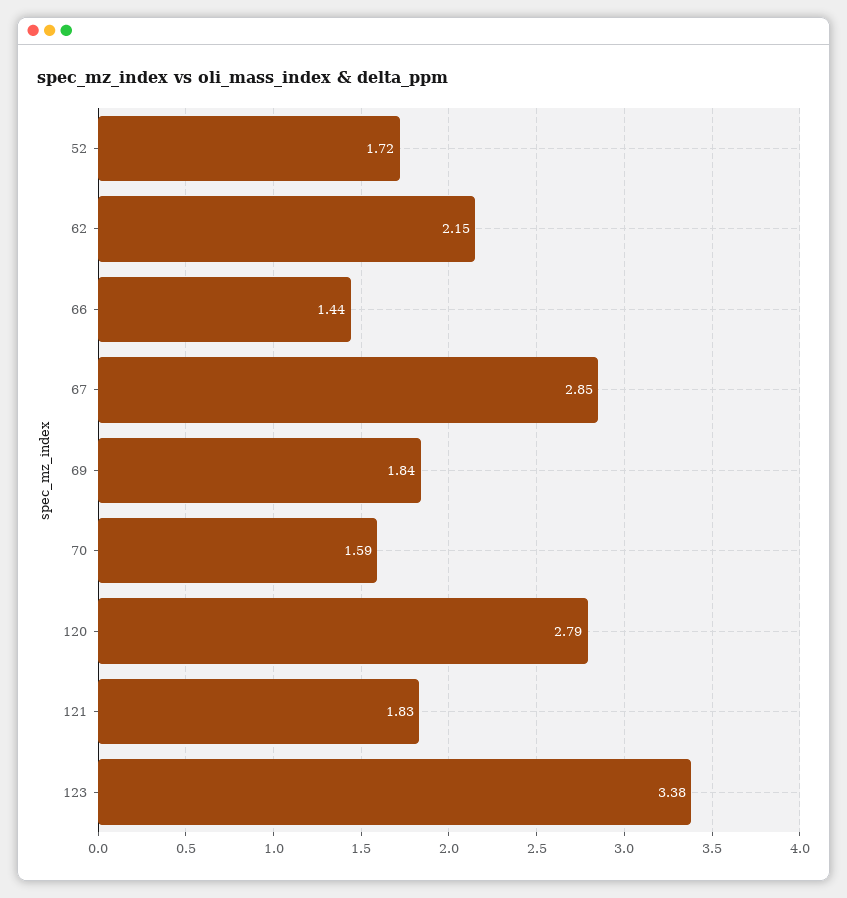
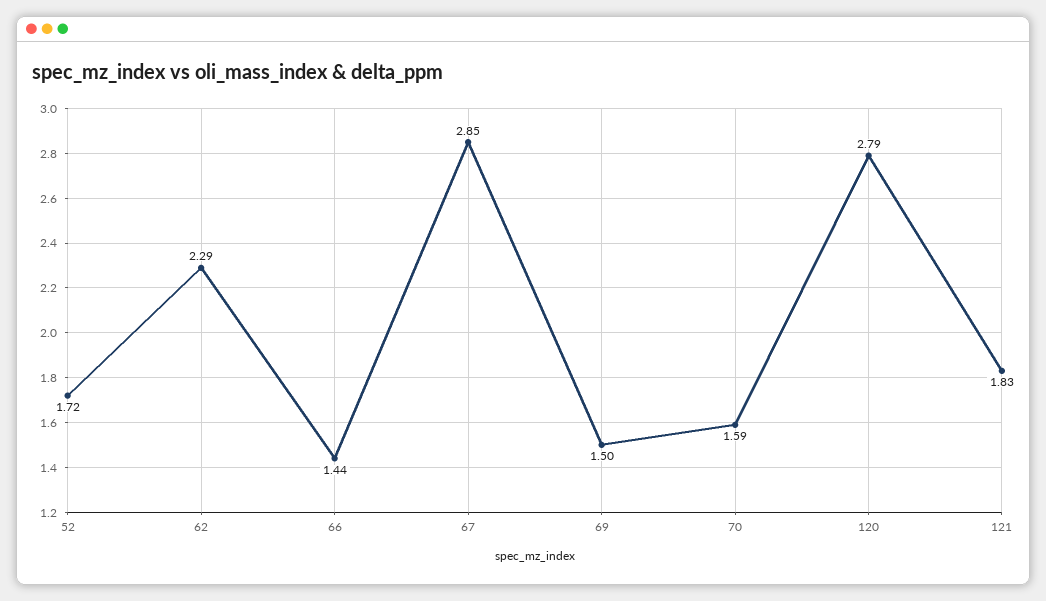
62: 2.15 -> 2.29
69: 1.84 -> 1.5
123: 3.38 -> none

